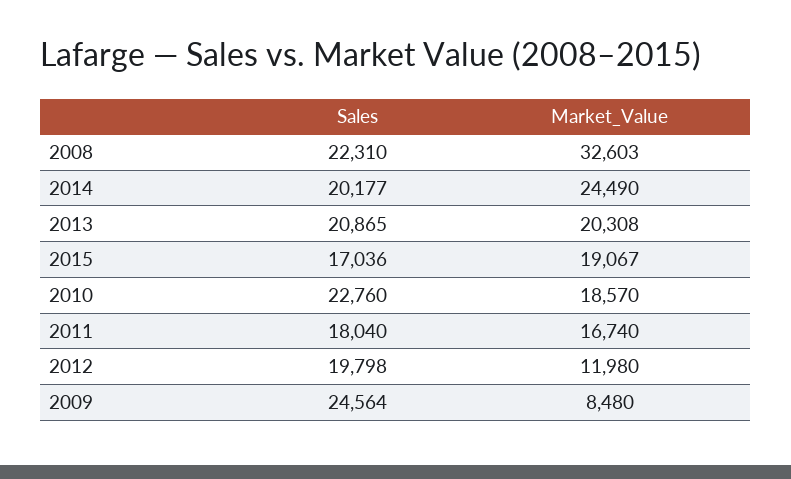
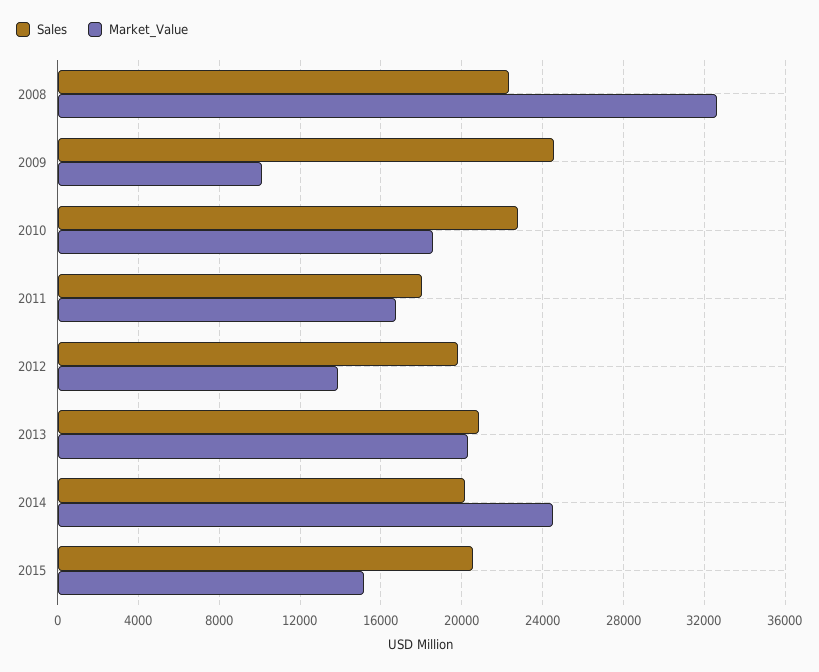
Sales, 2015: 17036 -> 20500
Market_Value, 2015: 19067 -> 15000
Market_Value, 2012: 11980 -> 14000
Market_Value, 2009: 8480 -> 10000

